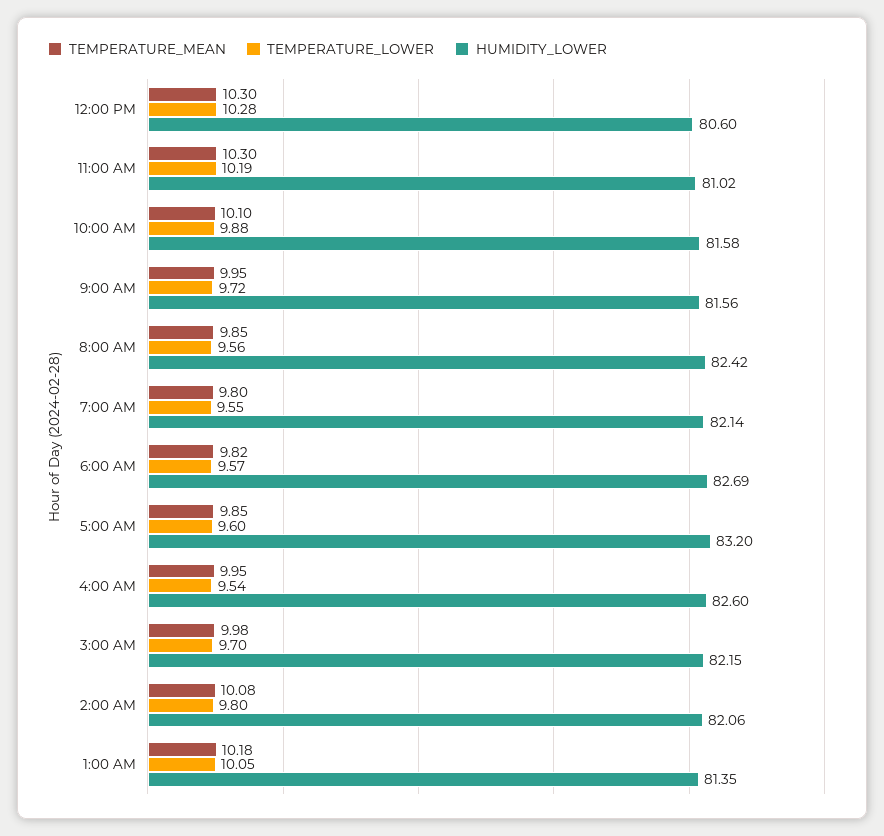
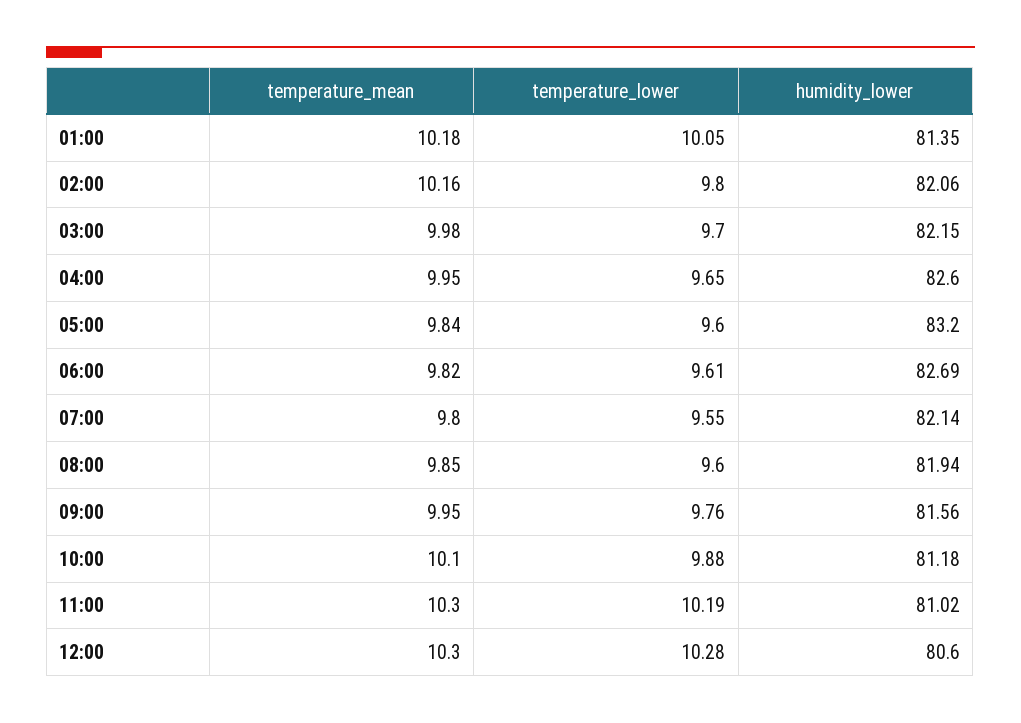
HUMIDITY_LOWER, 10:00 AM: 81.58 -> 81.18
TEMPERATURE_LOWER, 9:00 AM: 9.72 -> 9.76
TEMPERATURE_LOWER, 8:00 AM: 9.56 -> 9.6
HUMIDITY_LOWER, 8:00 AM: 82.42 -> 81.94
TEMPERATURE_LOWER, 6:00 AM: 9.57 -> 9.61
TEMPERATURE_MEAN, 5:00 AM: 9.85 -> 9.84
TEMPERATURE_LOWER, 4:00 AM: 9.54 -> 9.65
TEMPERATURE_MEAN, 2:00 AM: 10.08 -> 10.16

